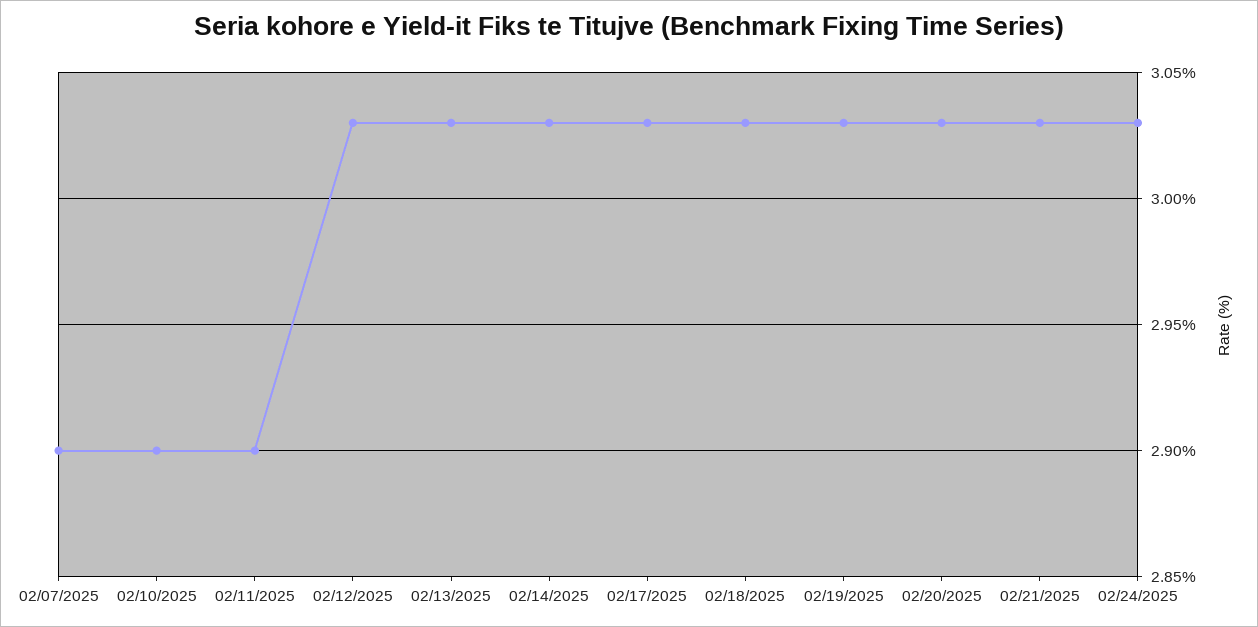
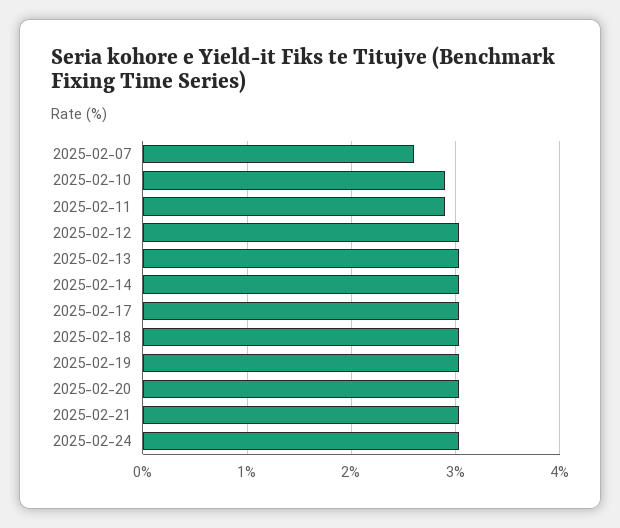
02/07/2025: 2.9 -> 2.6

